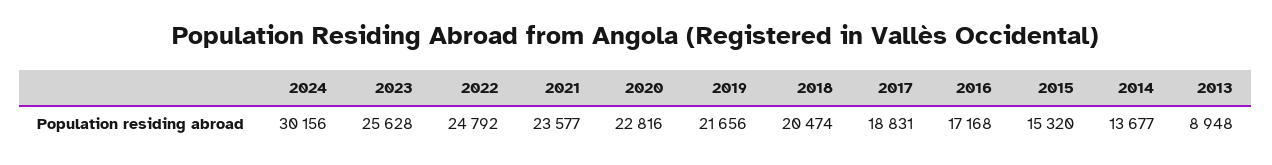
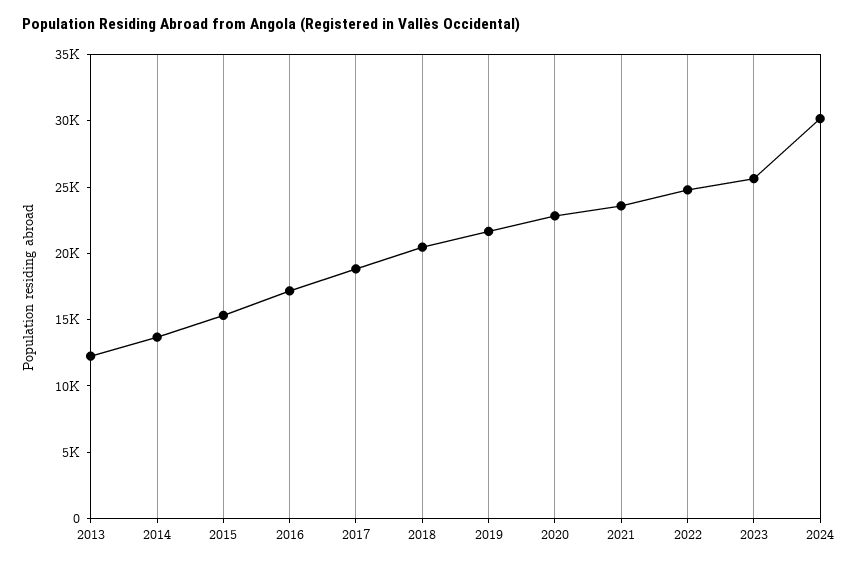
2013: 8948 -> 12000

